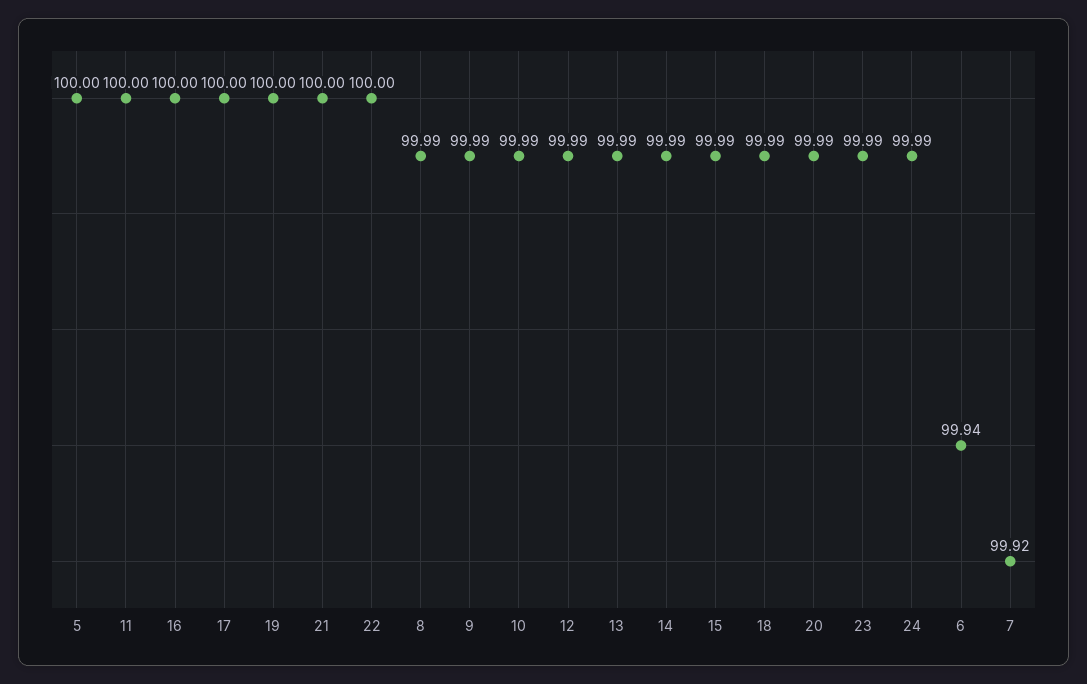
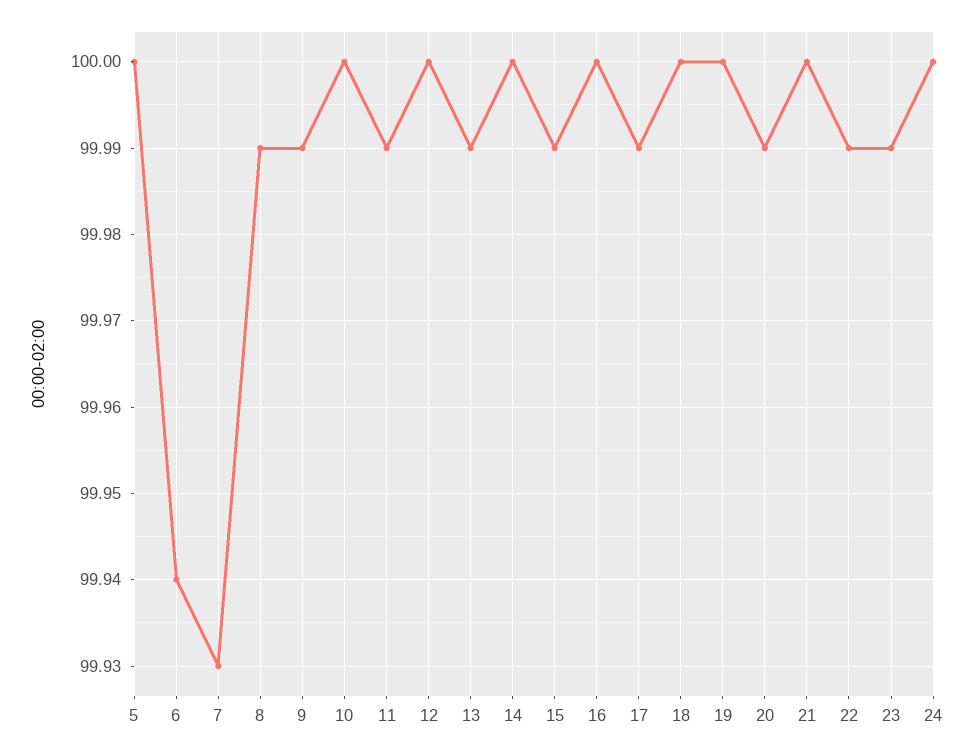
11: 100 -> 99.99
17: 100 -> 99.99
22: 100 -> 99.99
10: 99.99 -> 100
12: 99.99 -> 100
14: 99.99 -> 100
18: 99.99 -> 100
24: 99.99 -> 100
7: 99.92 -> 99.93

